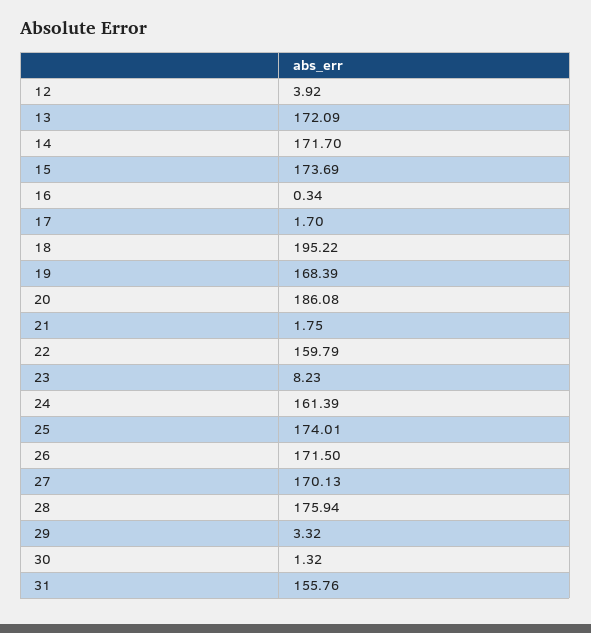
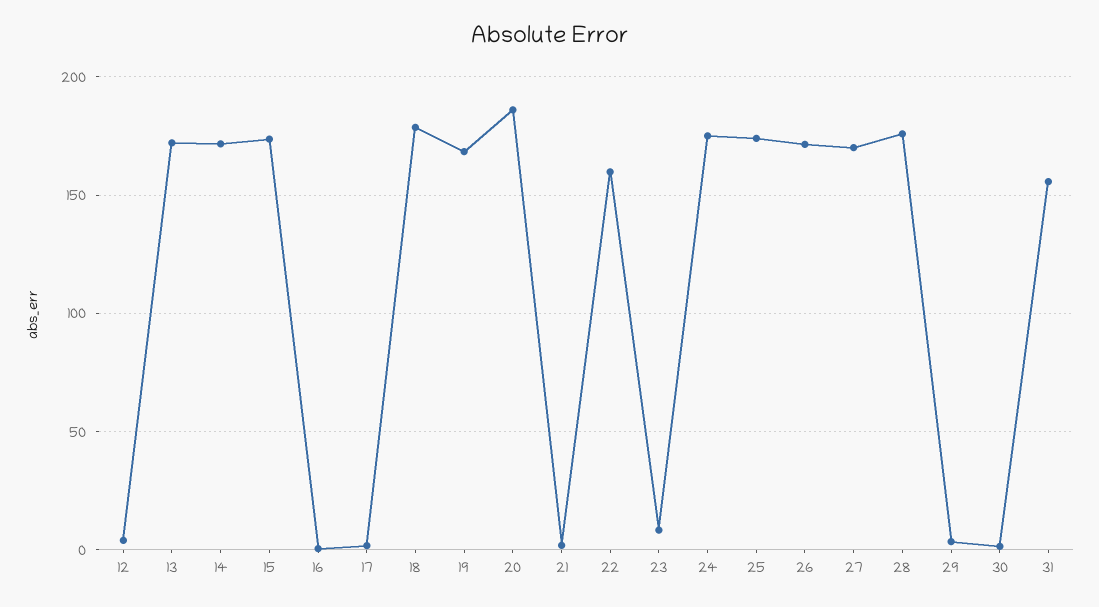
18: 195.22 -> 180
24: 161.39 -> 175

